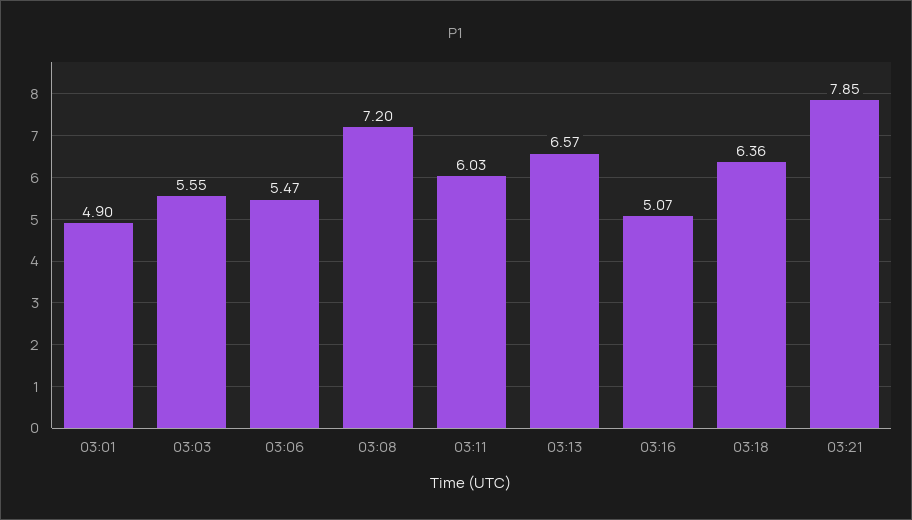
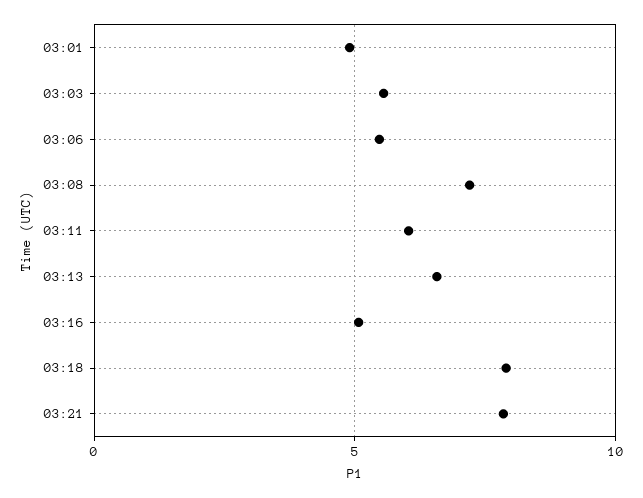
03:18: 6.36 -> 8

